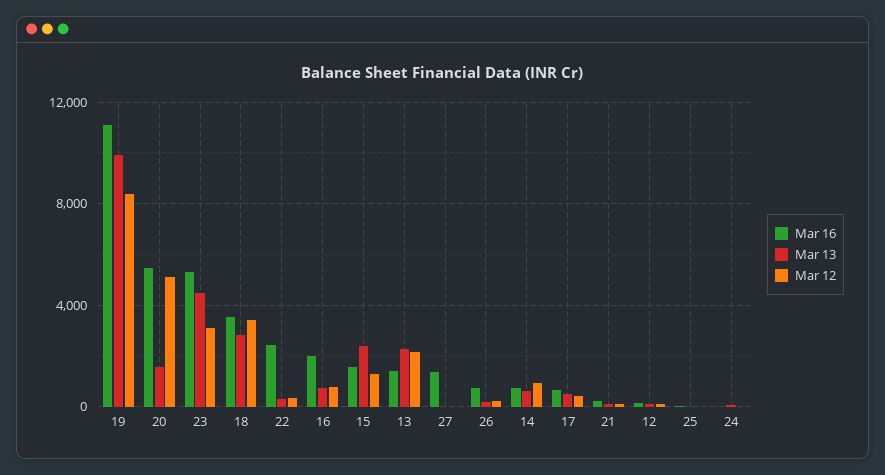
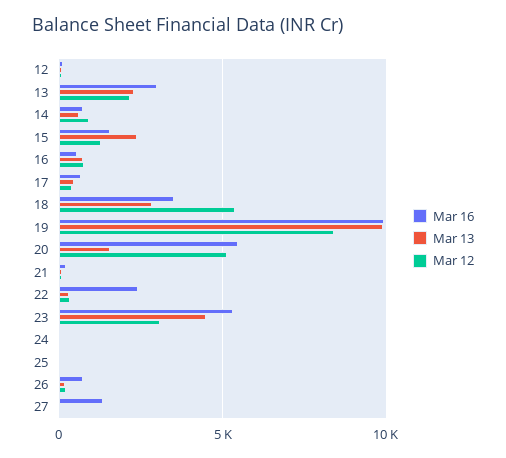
Mar 16, 19: 11000 -> 10000
Mar 12, 18: 3500 -> 5500
Mar 16, 16: 2000 -> 500
Mar 16, 13: 1500 -> 3000

